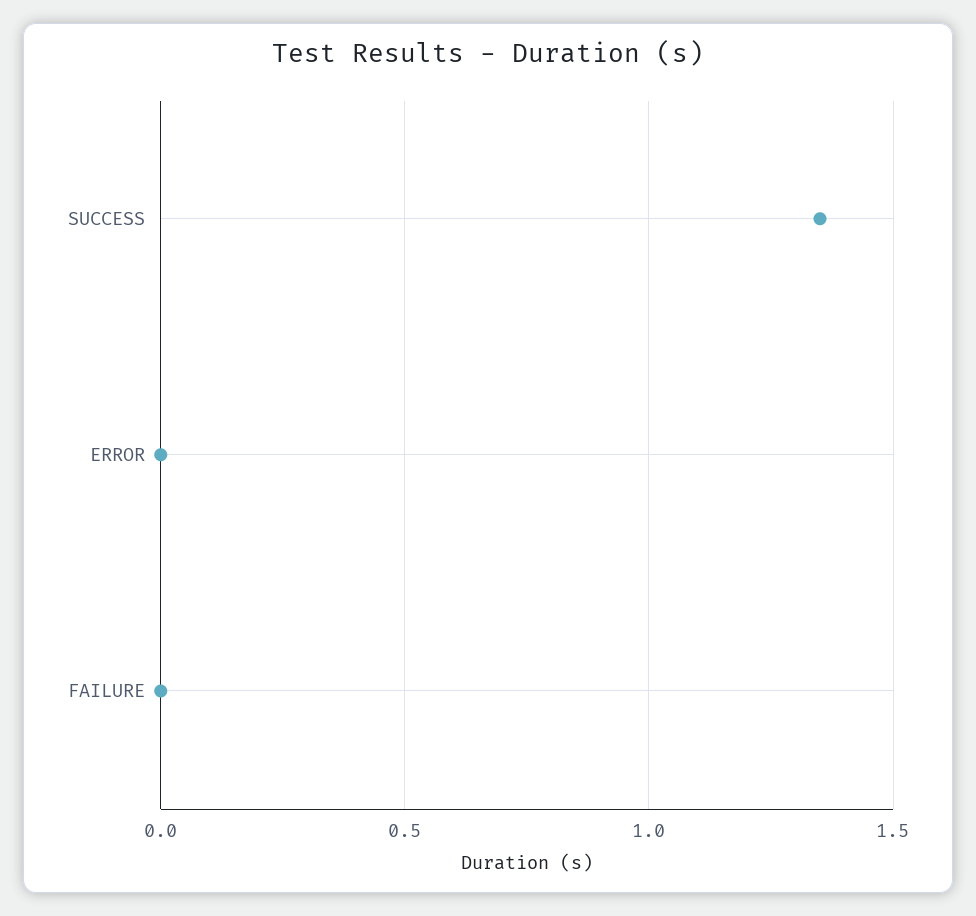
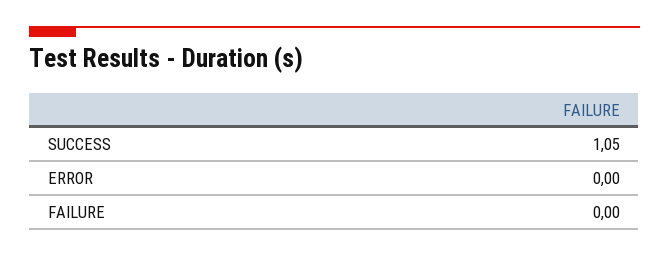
SUCCESS: 1.35 -> 1.05

